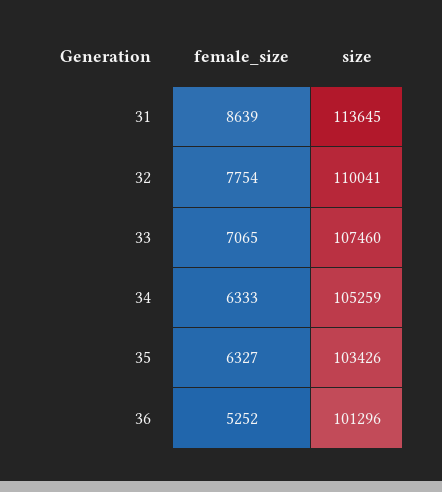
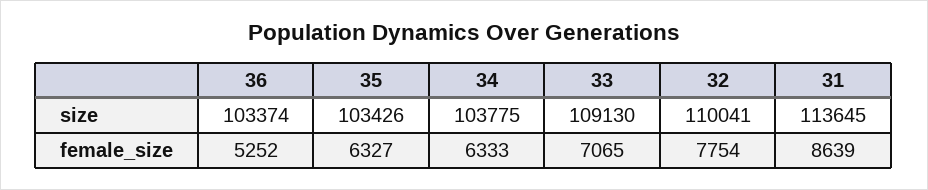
size, 33: 107460 -> 109130
size, 34: 105259 -> 103775
size, 36: 101296 -> 103374

